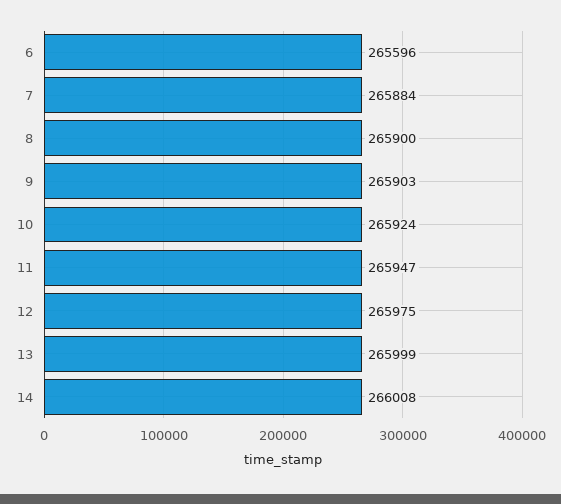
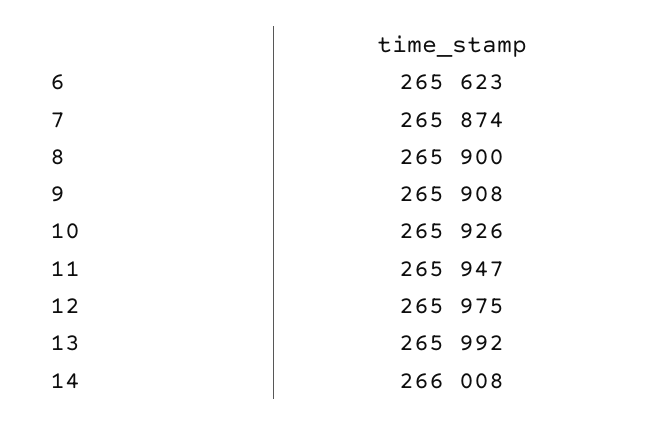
6: 265596 -> 265623
7: 265884 -> 265874
9: 265903 -> 265908
10: 265924 -> 265926
13: 265999 -> 265992

